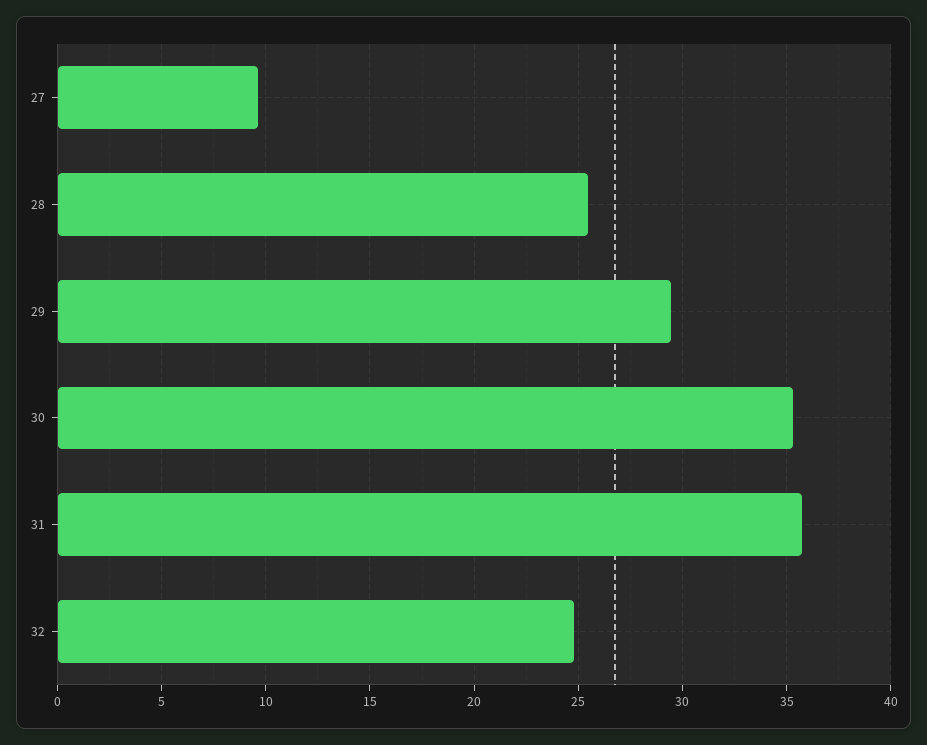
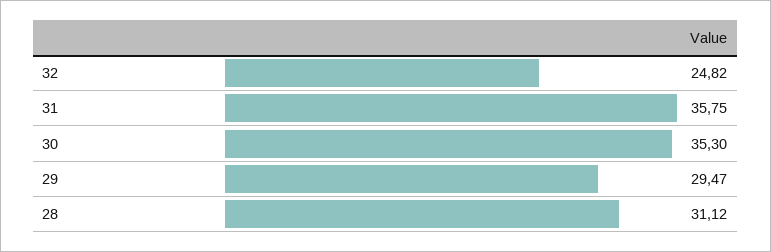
27: 9.5 -> none
28: 25.5 -> 31.12

